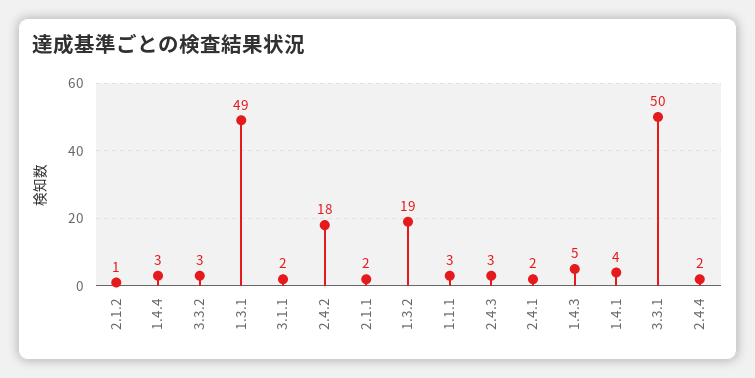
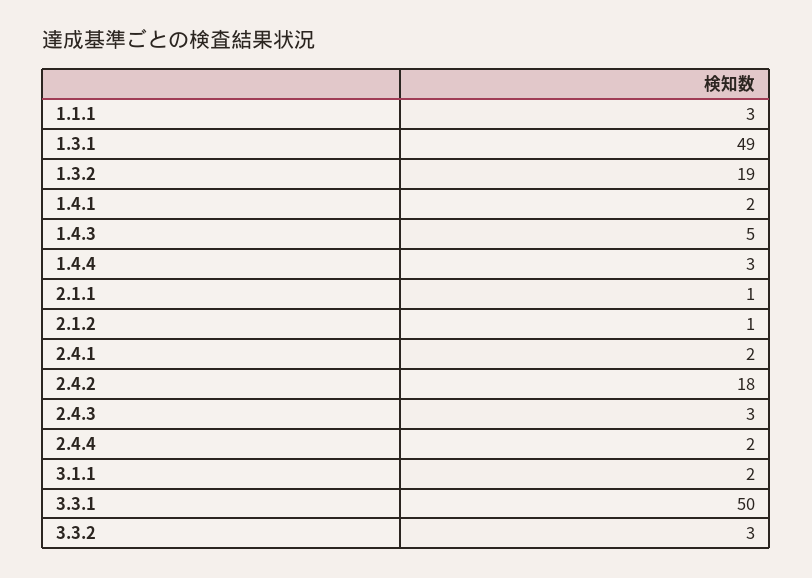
2.1.1: 2 -> 1
1.4.1: 4 -> 2

